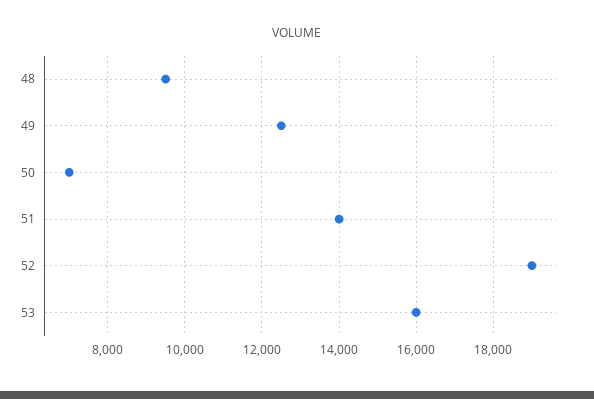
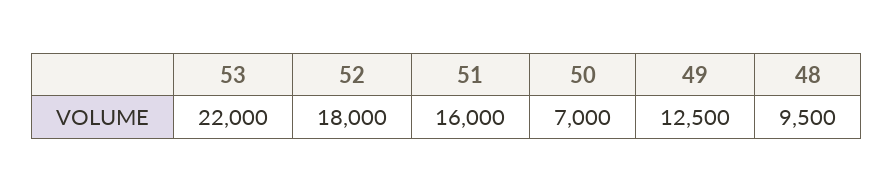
51: 14000 -> 16000
52: 19000 -> 18000
53: 16000 -> 22000

